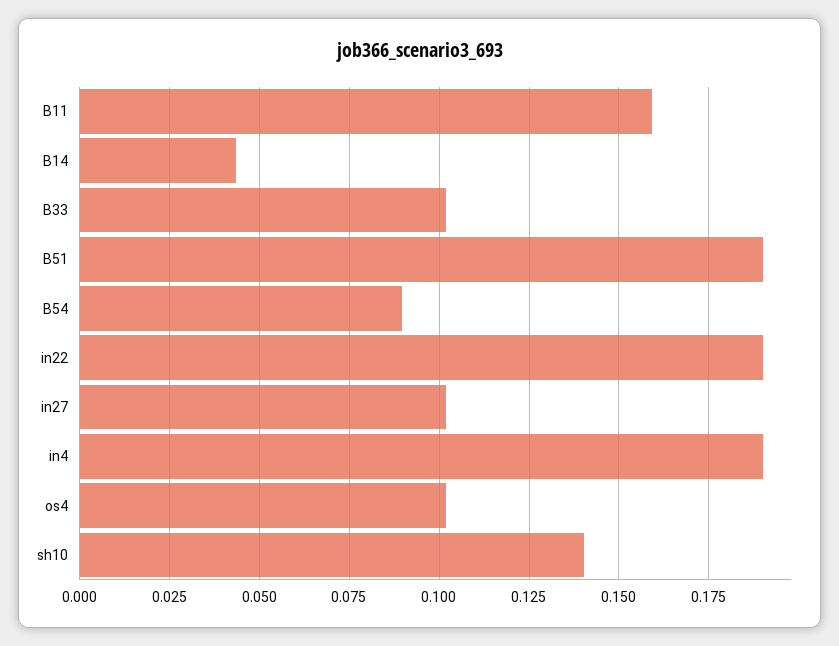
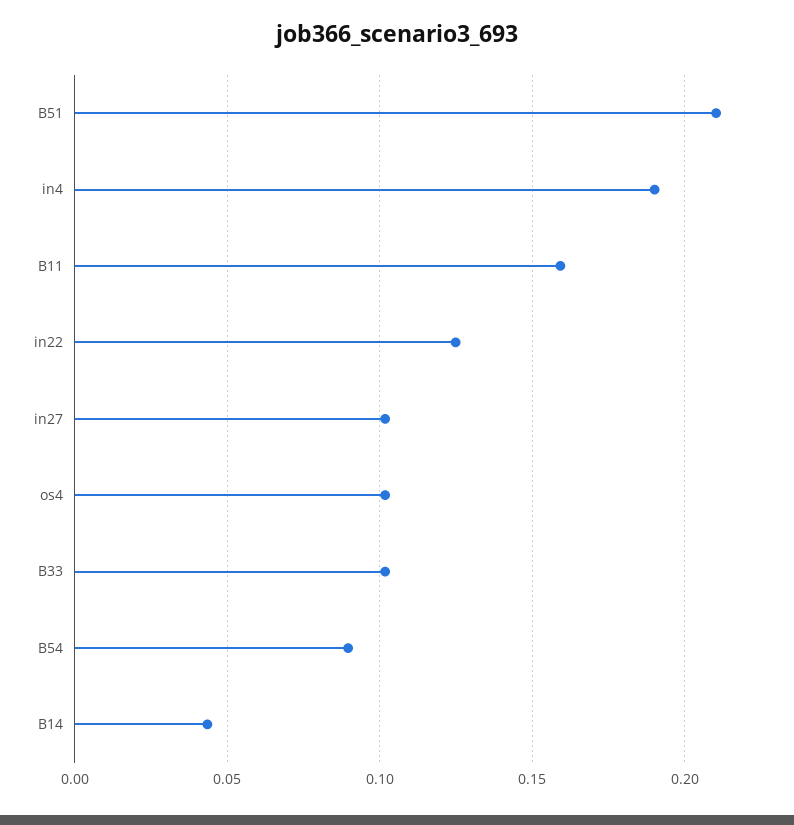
B51: 0.19 -> 0.21
in22: 0.19 -> 0.125
sh10: 0.14 -> none

